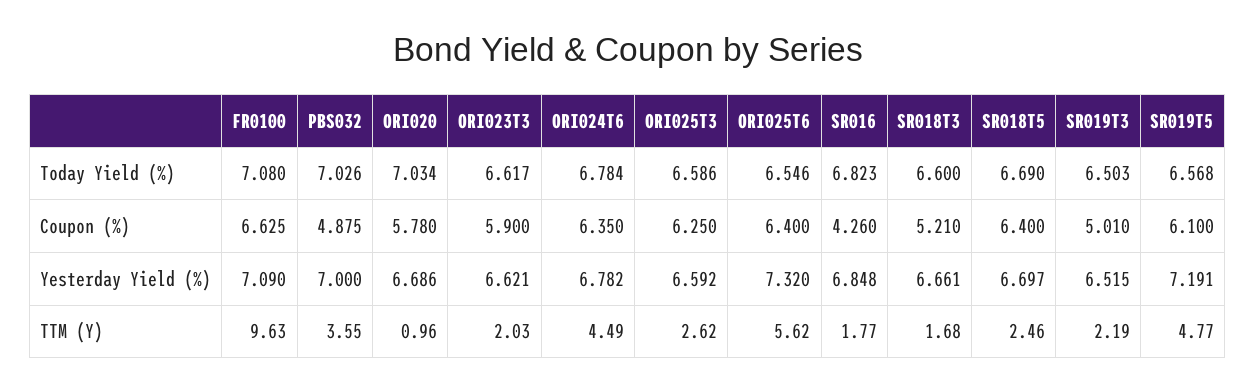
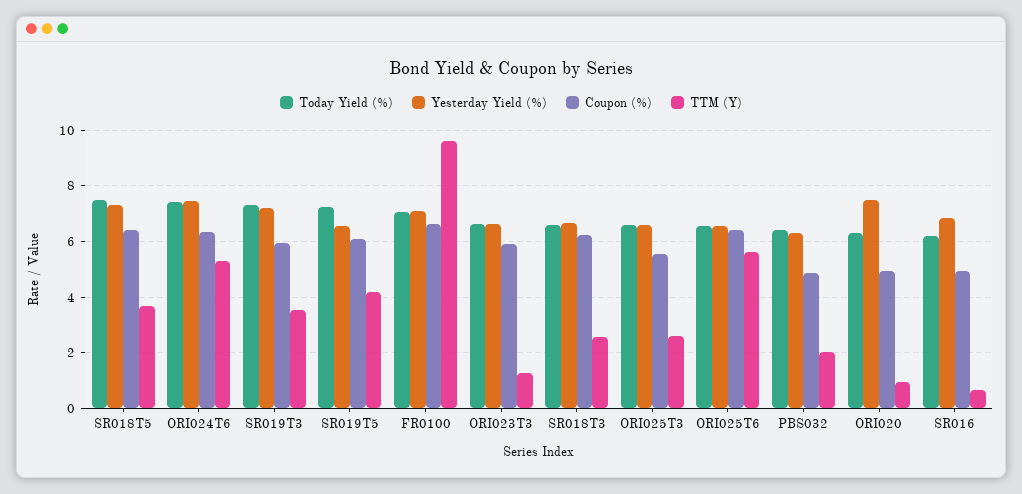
Today Yield (%), PBS032: 7.026 -> 6.5
Today Yield (%), ORI020: 7.034 -> 6.25
Today Yield (%), ORI024T6: 6.784 -> 7.5
Today Yield (%), SR016: 6.823 -> 6.25
Today Yield (%), SR018T5: 6.69 -> 7.5
Today Yield (%), SR019T3: 6.503 -> 7.25
Today Yield (%), SR019T5: 6.568 -> 7.25
Coupon (%), ORI020: 5.78 -> 5
Coupon (%), ORI025T3: 6.25 -> 5.5
Coupon (%), SR016: 4.26 -> 5
Coupon (%), SR018T3: 5.21 -> 6.25
Coupon (%), SR019T3: 5.01 -> 6
Yesterday Yield (%), PBS032: 7 -> 6.25
Yesterday Yield (%), ORI020: 6.686 -> 7.5
Yesterday Yield (%), ORI024T6: 6.782 -> 7.5
Yesterday Yield (%), ORI025T6: 7.32 -> 6.5
Yesterday Yield (%), SR018T5: 6.697 -> 7.25
Yesterday Yield (%), SR019T3: 6.515 -> 7.25
Yesterday Yield (%), SR019T5: 7.191 -> 6.5
TTM (Y), PBS032: 3.55 -> 2
TTM (Y), ORI023T3: 2.03 -> 1.25
TTM (Y), ORI024T6: 4.49 -> 5.25
TTM (Y), SR016: 1.77 -> 0.75
TTM (Y), SR018T3: 1.68 -> 2.5
TTM (Y), SR018T5: 2.46 -> 3.75
TTM (Y), SR019T3: 2.19 -> 3.5
TTM (Y), SR019T5: 4.77 -> 4.25

